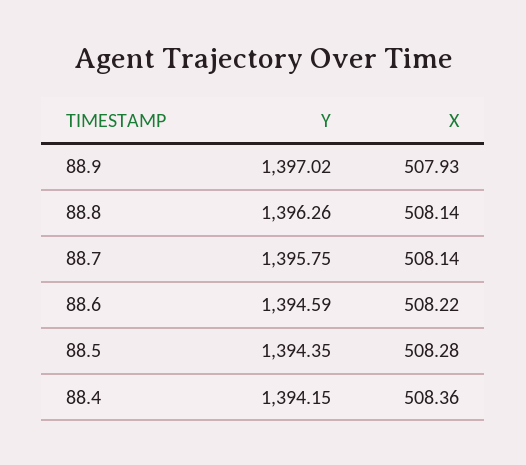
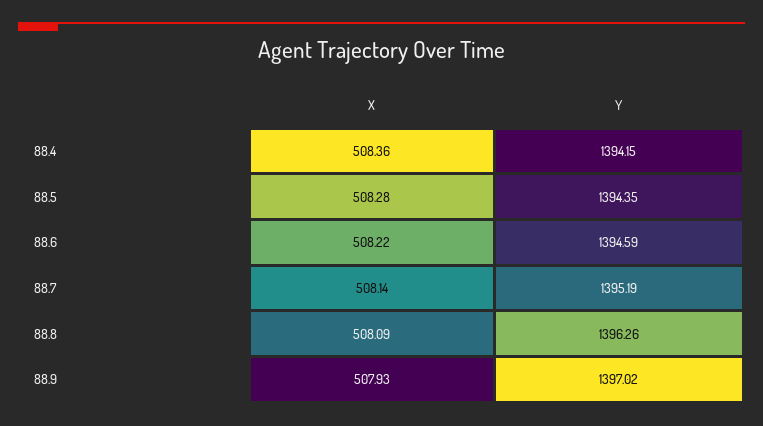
X, 88.8: 508.14 -> 508.09
Y, 88.7: 1395.75 -> 1395.19

